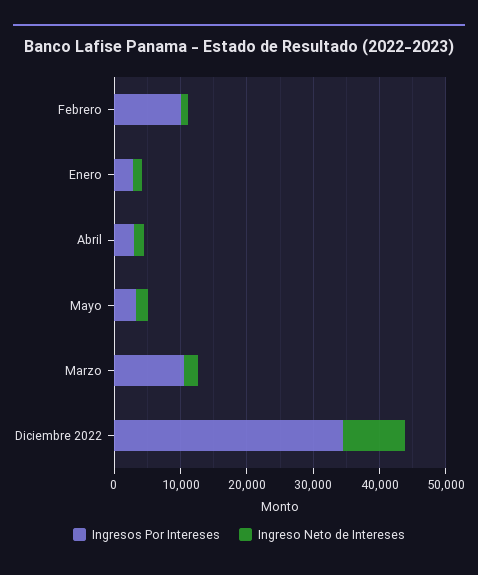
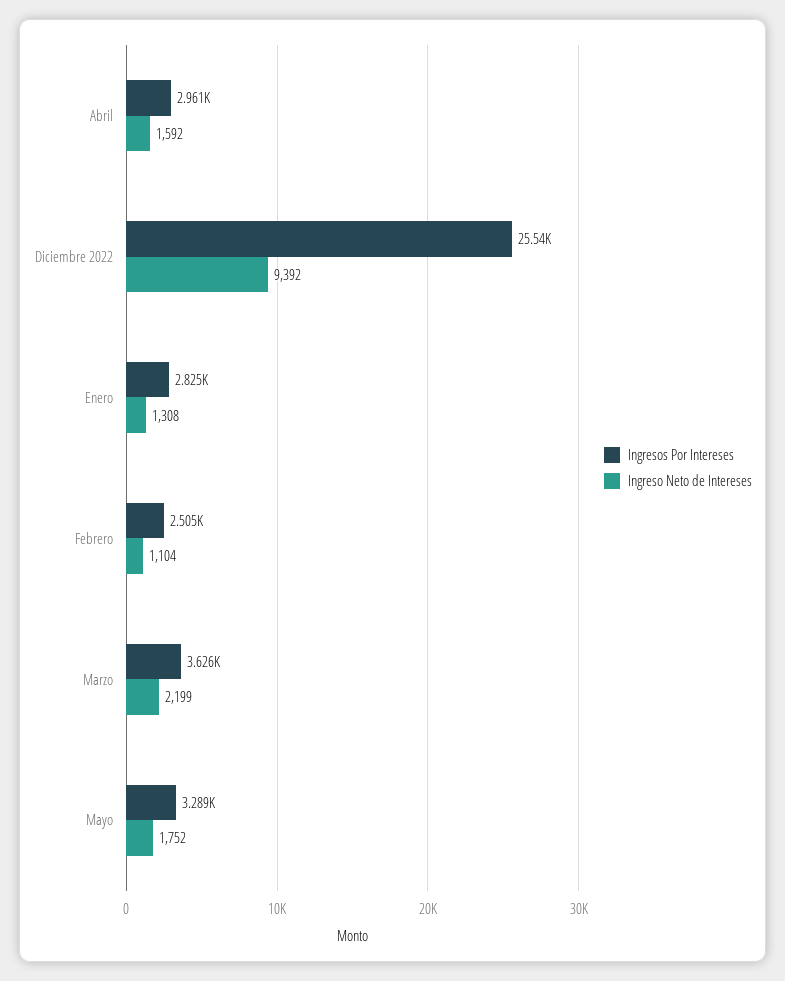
Ingresos Por Intereses, Febrero: 10000 -> 2505
Ingresos Por Intereses, Marzo: 10000 -> 3626
Ingresos Por Intereses, Diciembre 2022: 34000 -> 25540

